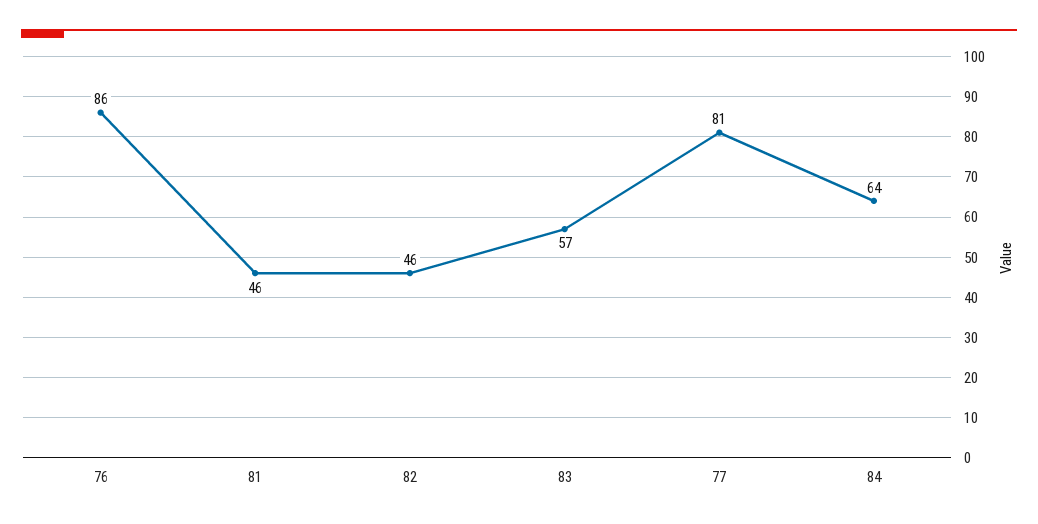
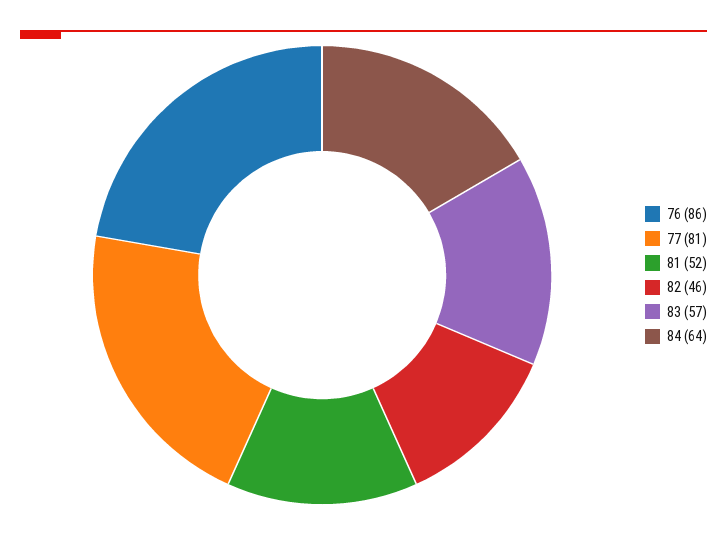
81: 46 -> 52

